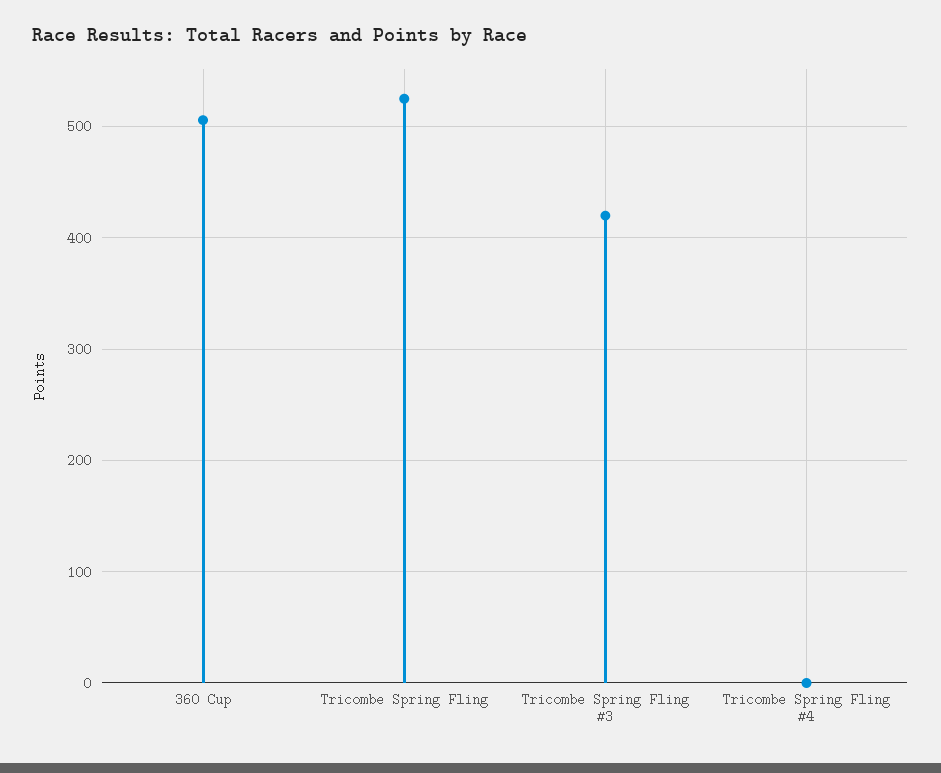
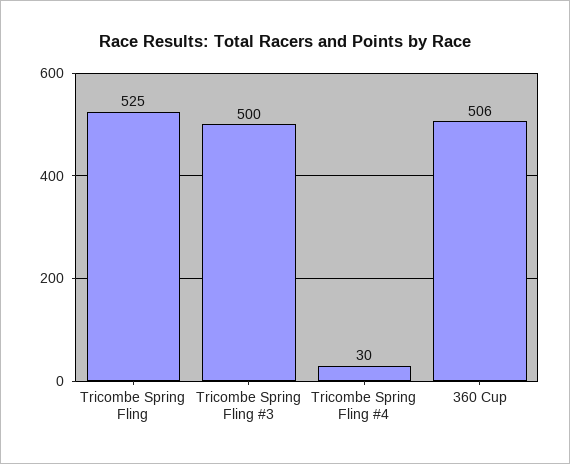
Tricombe Spring Fling #3: 420 -> 500
Tricombe Spring Fling #4: 0 -> 30

